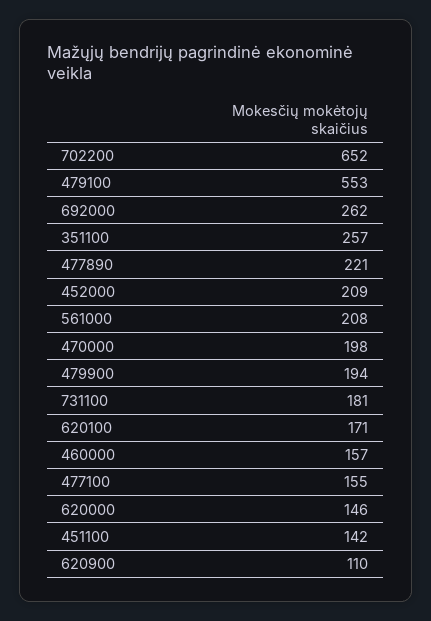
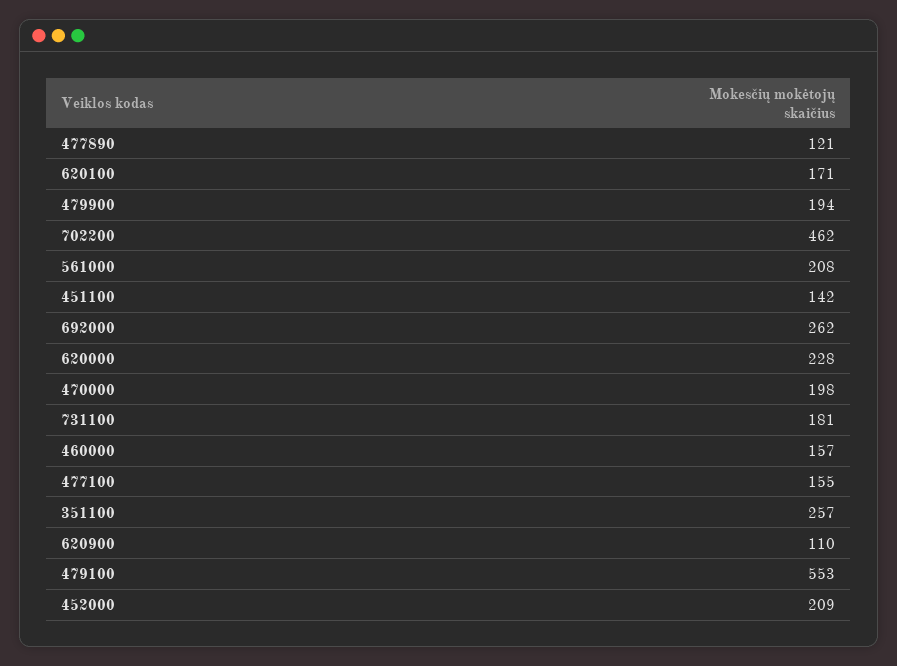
702200: 652 -> 462
477890: 221 -> 121
620000: 146 -> 228

